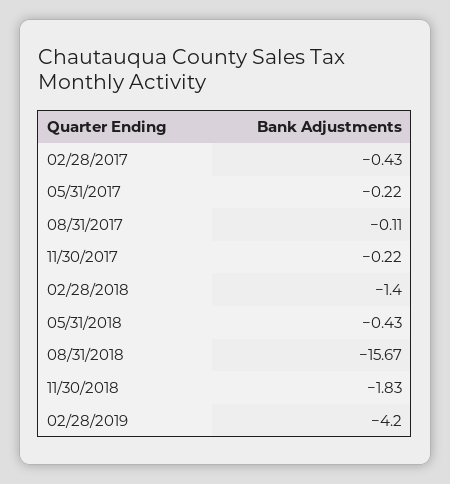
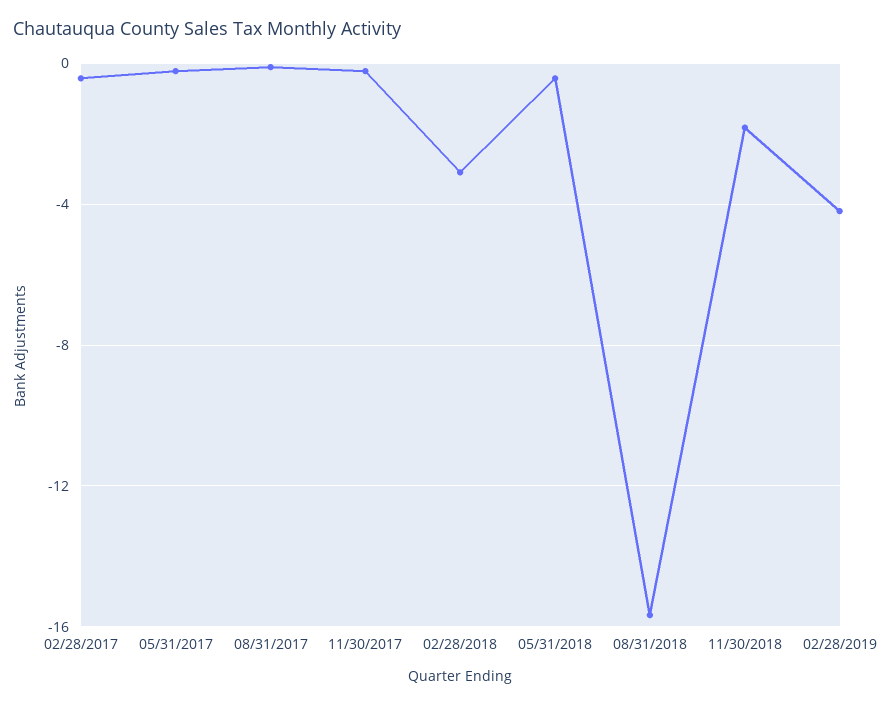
02/28/2018: -1.4 -> -3

